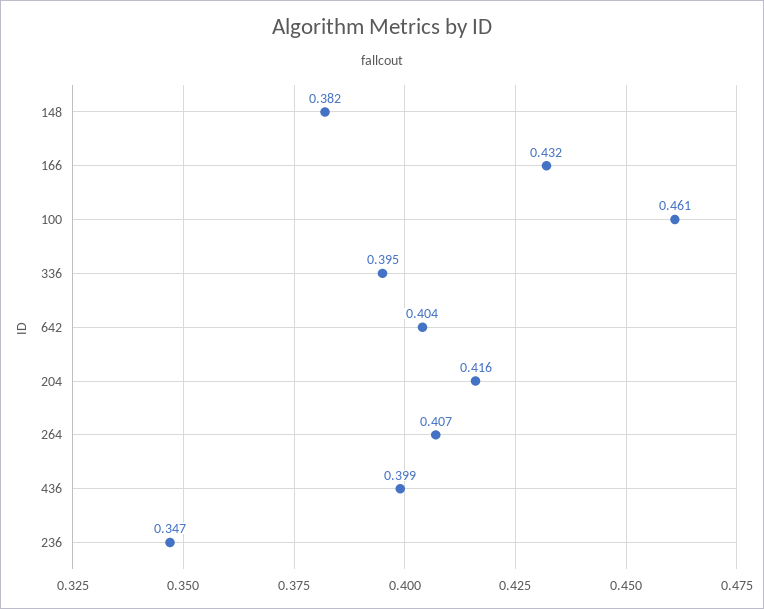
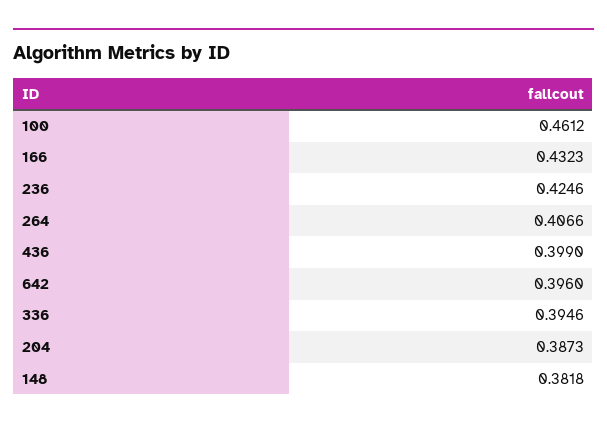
642: 0.404 -> 0.396
204: 0.416 -> 0.3873
236: 0.347 -> 0.4246

